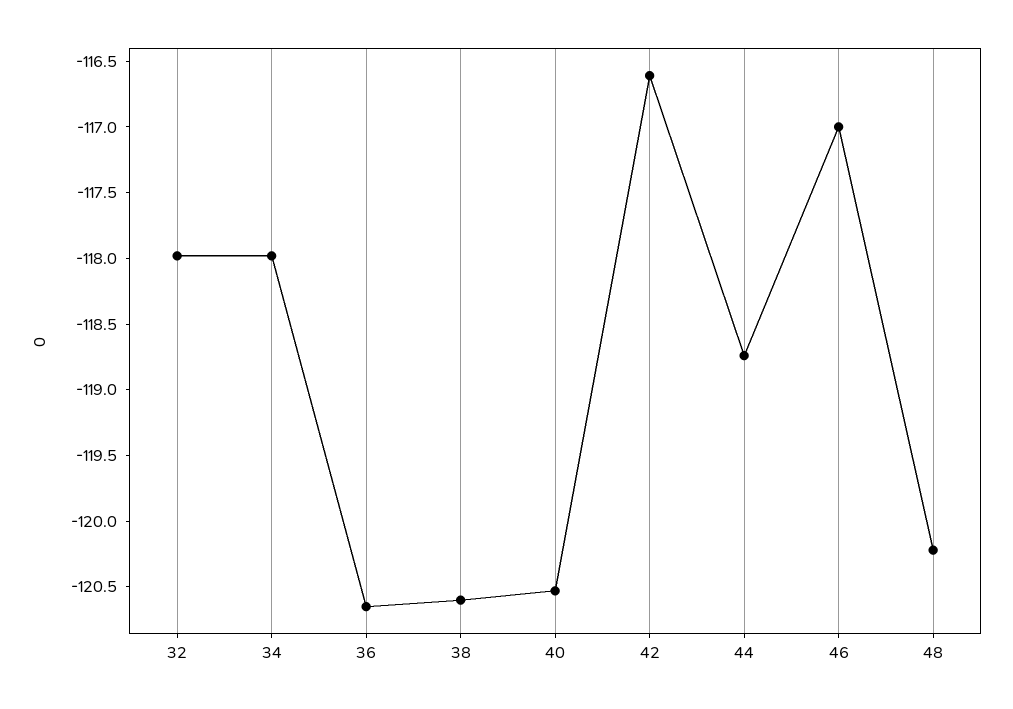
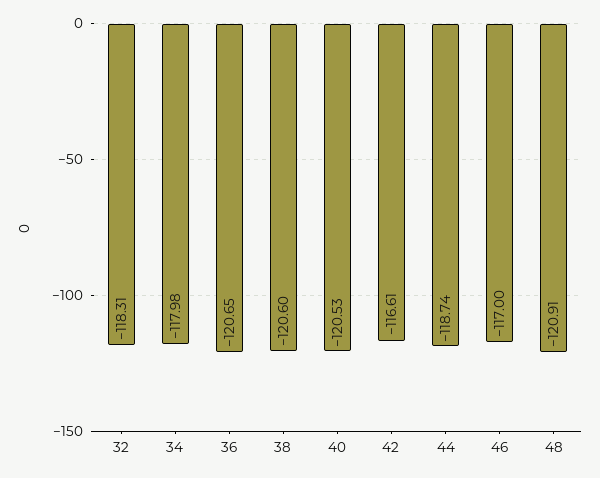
32: -118 -> -118.31
48: -120.2 -> -120.91

